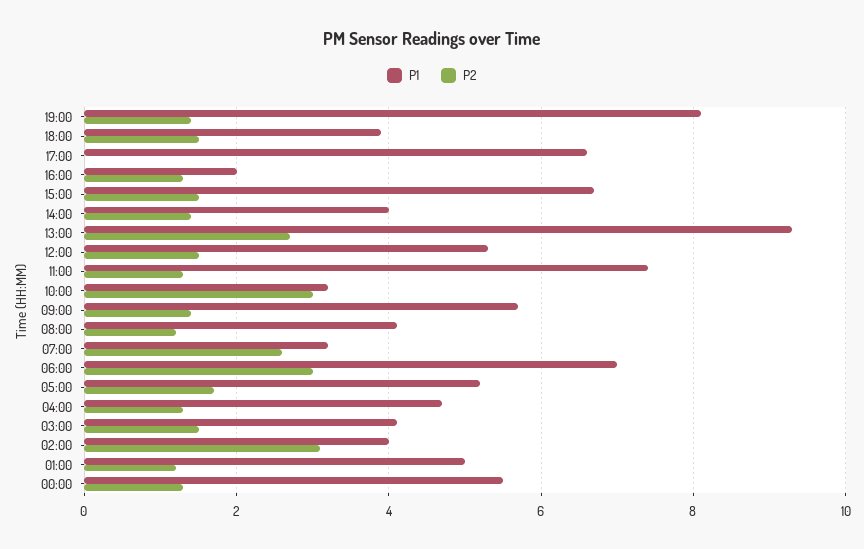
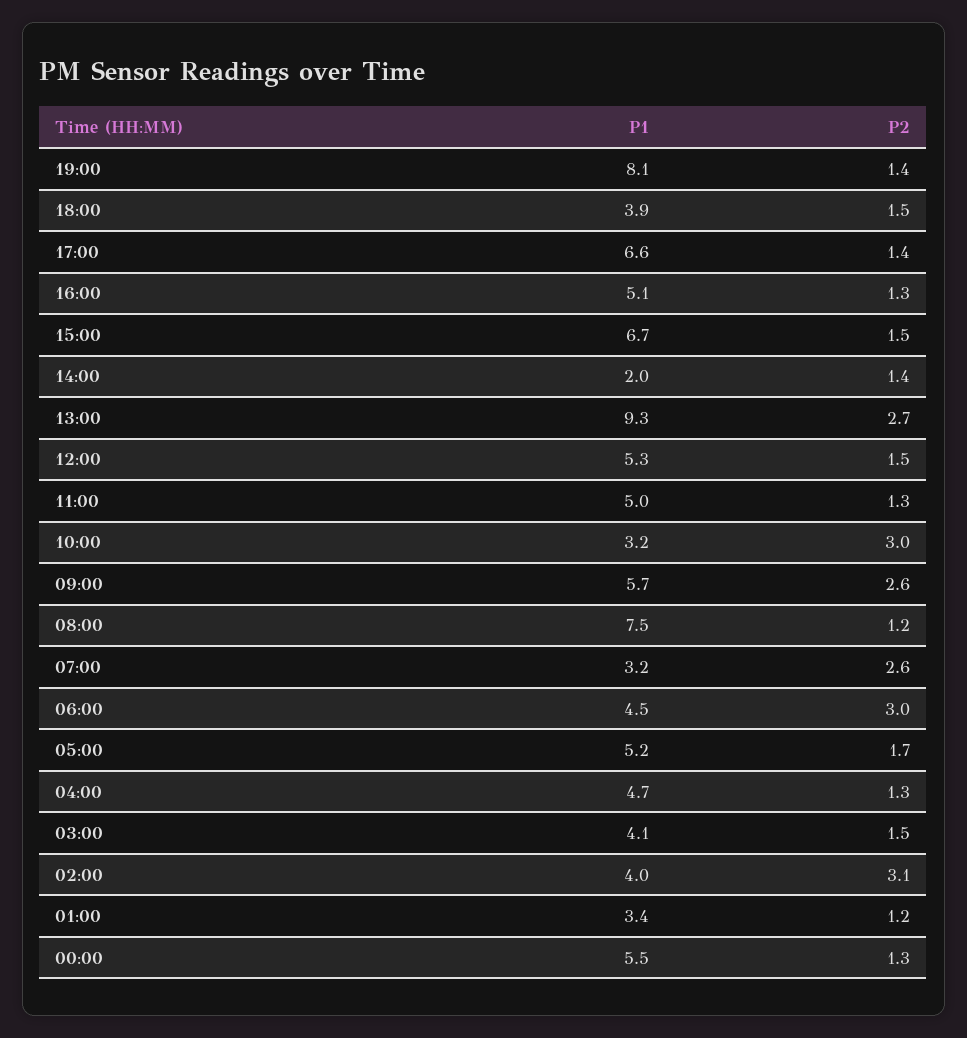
P2, 17:00: 0 -> 1.4
P1, 16:00: 2 -> 5.1
P1, 14:00: 4 -> 2
P1, 11:00: 7.5 -> 5
P2, 09:00: 1.5 -> 2.6
P1, 08:00: 4 -> 7.5
P1, 06:00: 7 -> 4.5
P1, 01:00: 5 -> 3.4

